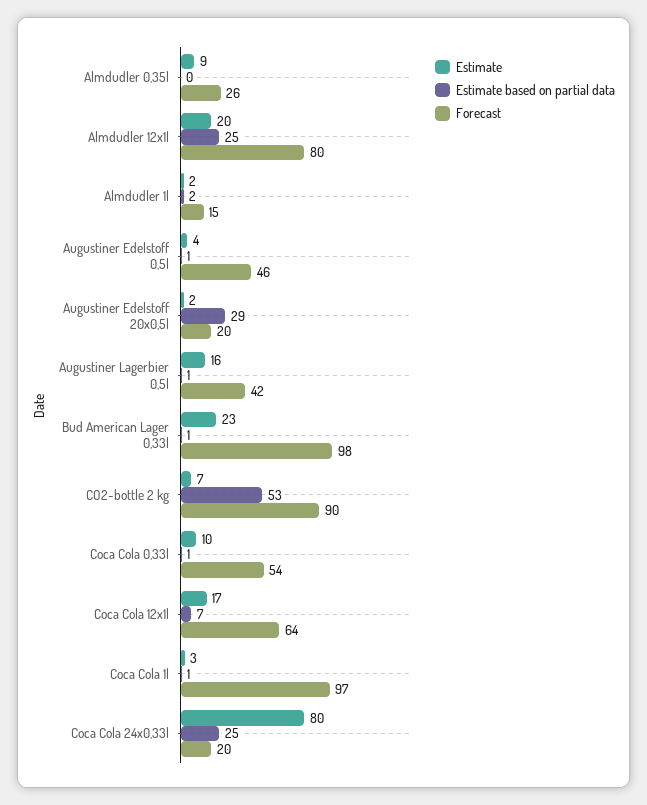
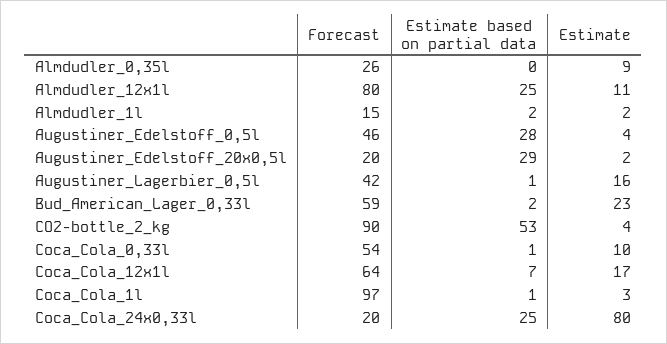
Estimate, Almdudler 12x1l: 20 -> 11
Estimate based on partial data, Augustiner Edelstoff 0,5l: 1 -> 28
Estimate based on partial data, Bud American Lager 0,33l: 1 -> 2
Forecast, Bud American Lager 0,33l: 98 -> 59
Estimate, CO2-bottle 2 kg: 7 -> 4

